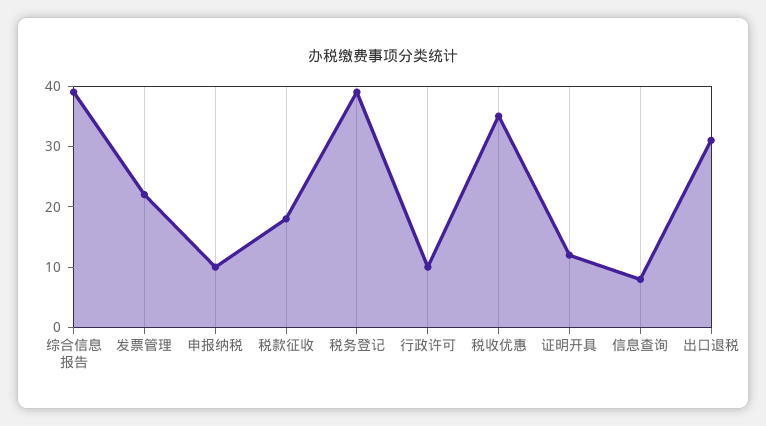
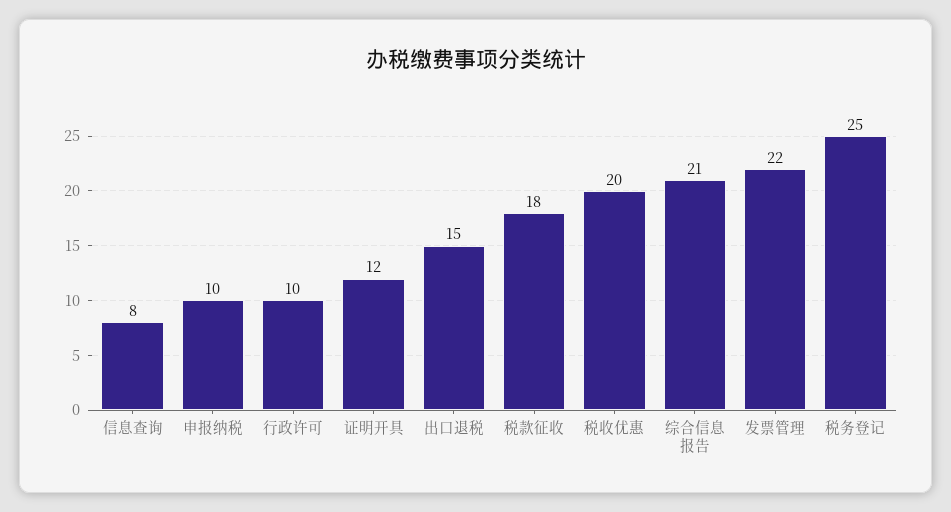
综合信息报告: 40 -> 21
税务登记: 40 -> 25
税收优惠: 35 -> 20
出口退税: 30 -> 15

